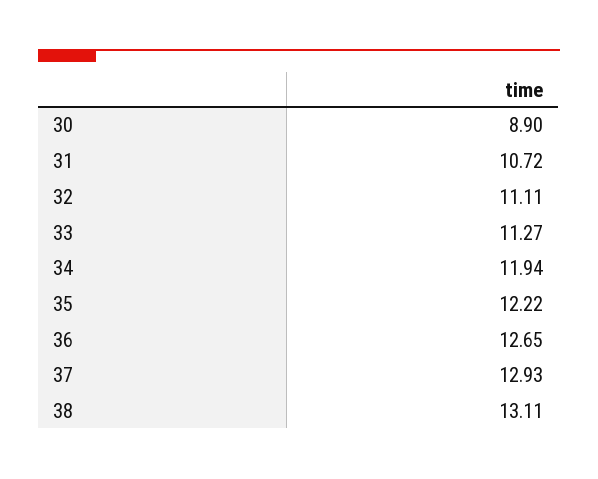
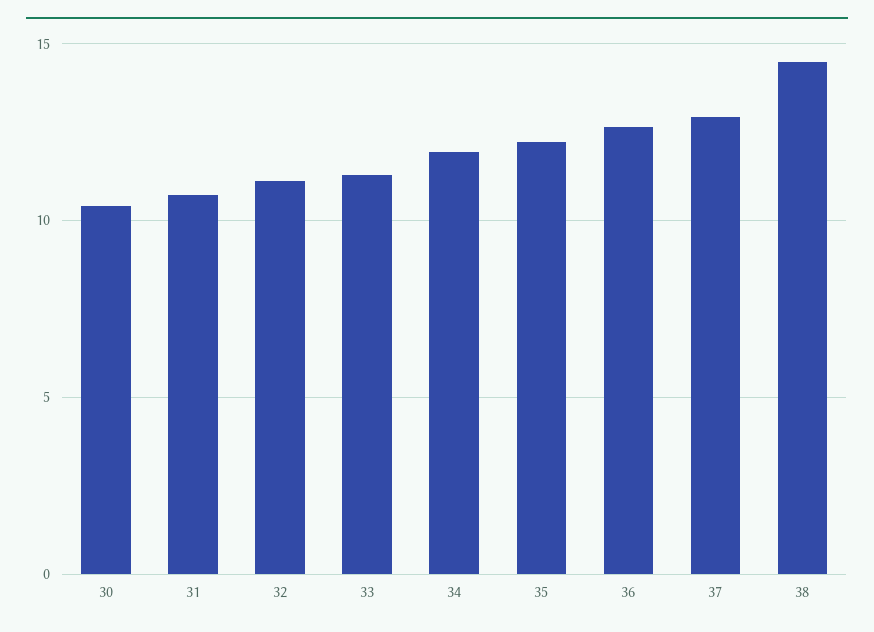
30: 8.9 -> 10.5
38: 13.11 -> 14.5

